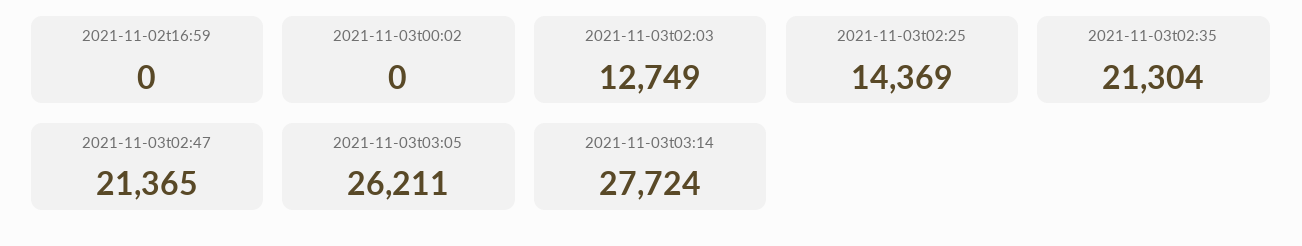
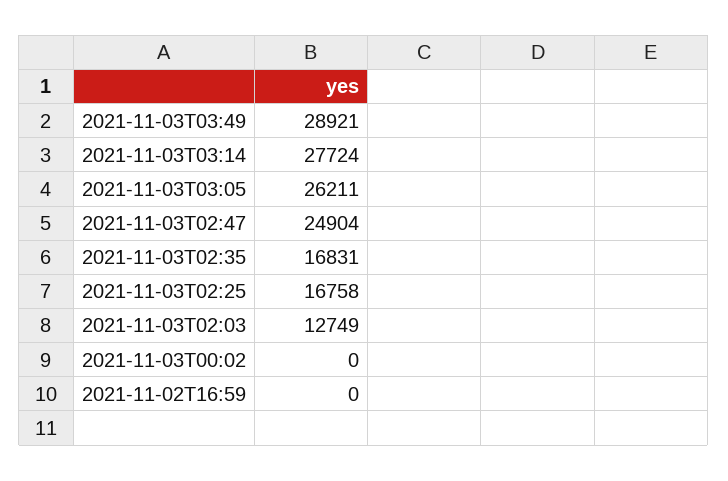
2021-11-03t02:25: 14369 -> 16758
2021-11-03t02:35: 21304 -> 16831
2021-11-03t02:47: 21365 -> 24904
2021-11-03T03:49: none -> 28921

